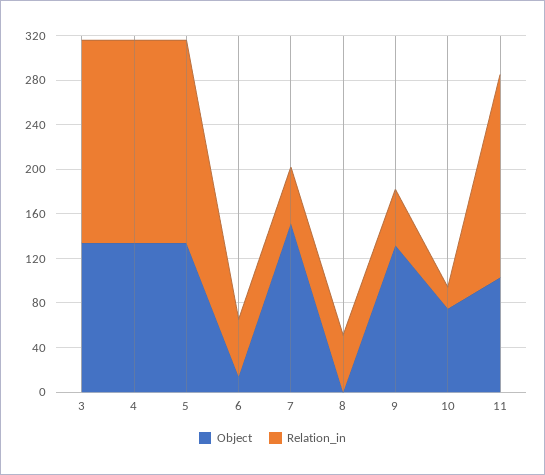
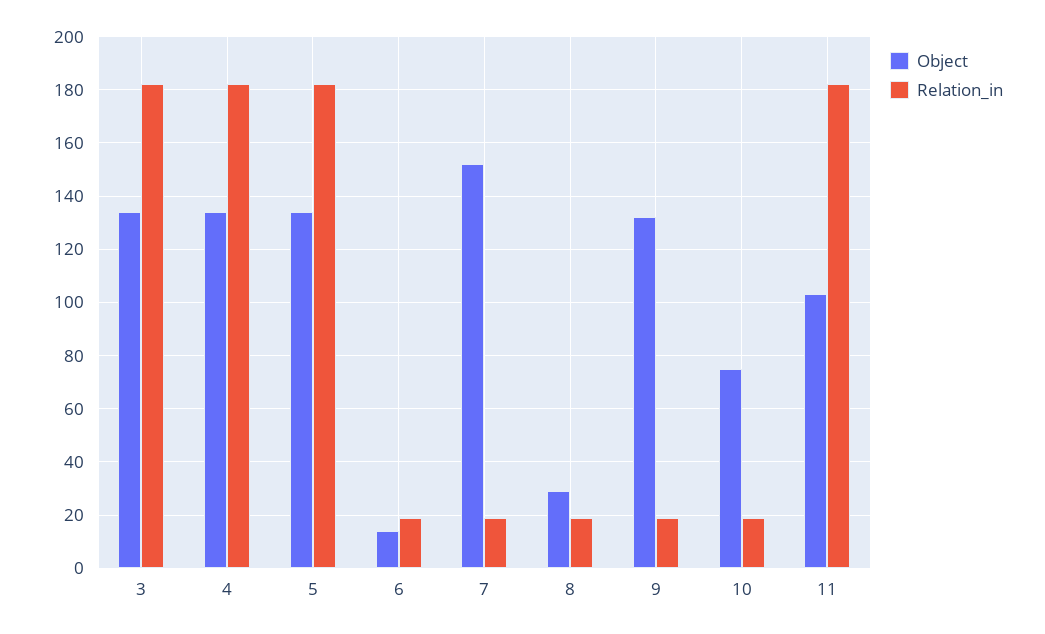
Relation_in, 6: 50 -> 20
Relation_in, 7: 50 -> 20
Object, 8: 0 -> 30
Relation_in, 8: 50 -> 20
Relation_in, 9: 50 -> 20

